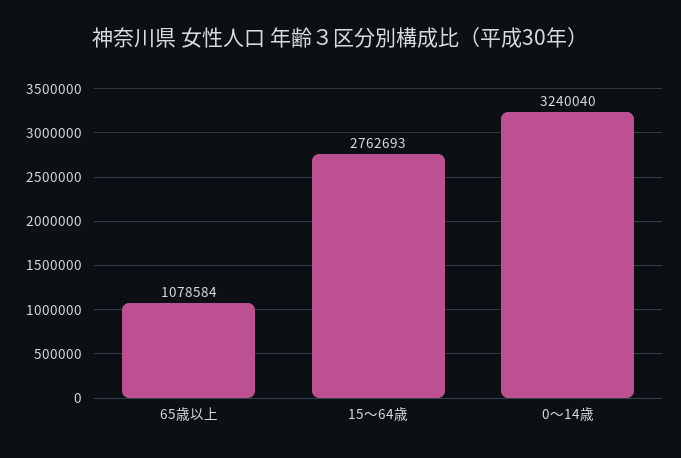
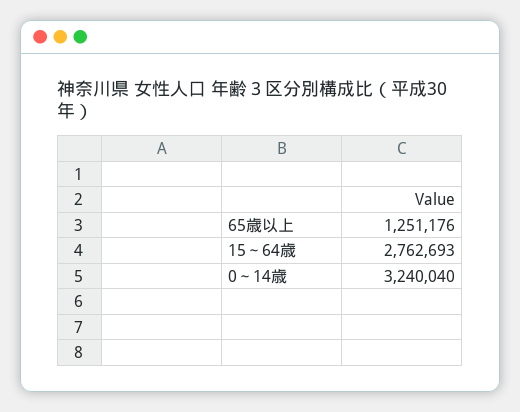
65歳以上: 1078584 -> 1251176

